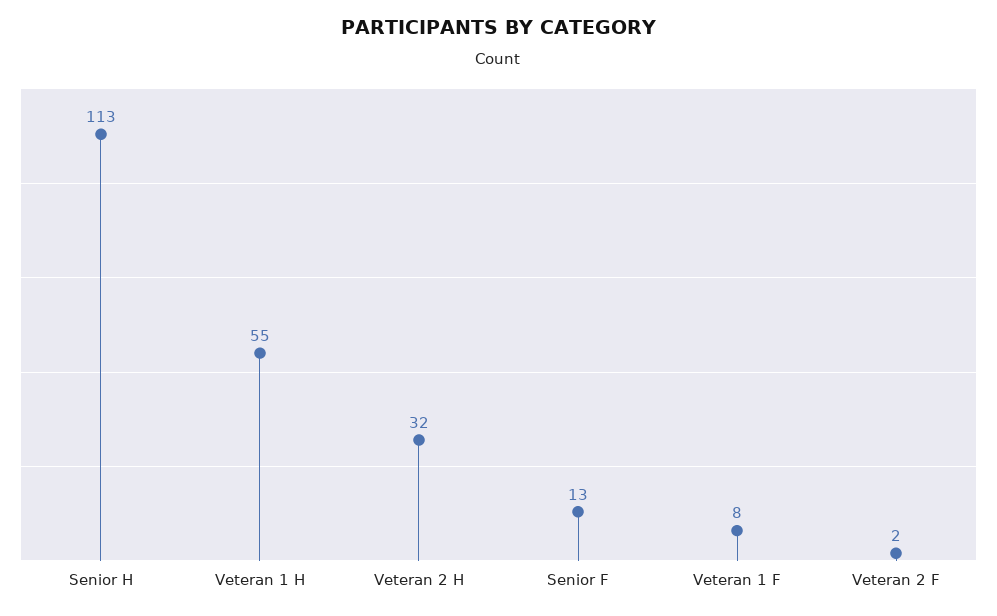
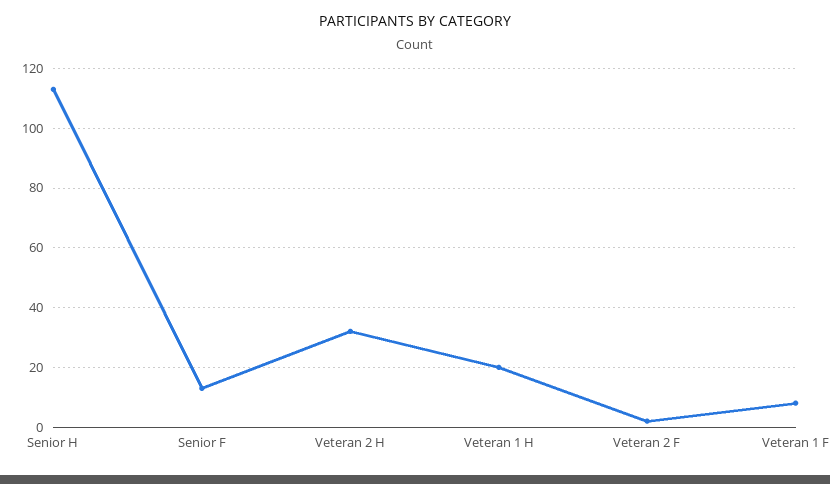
Veteran 1 H: 55 -> 20

